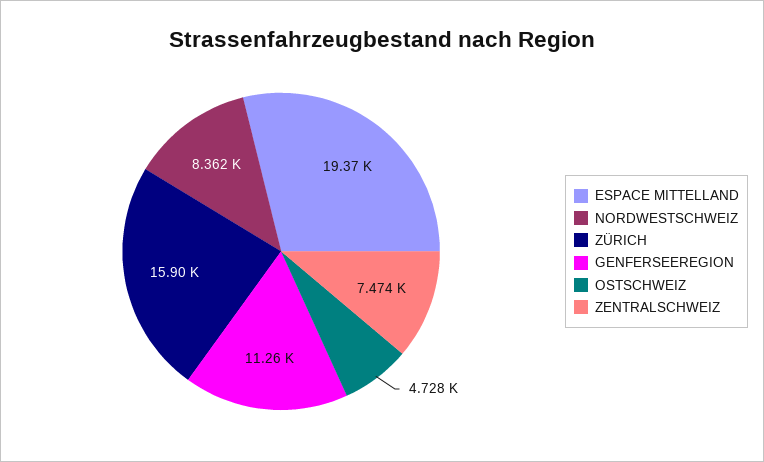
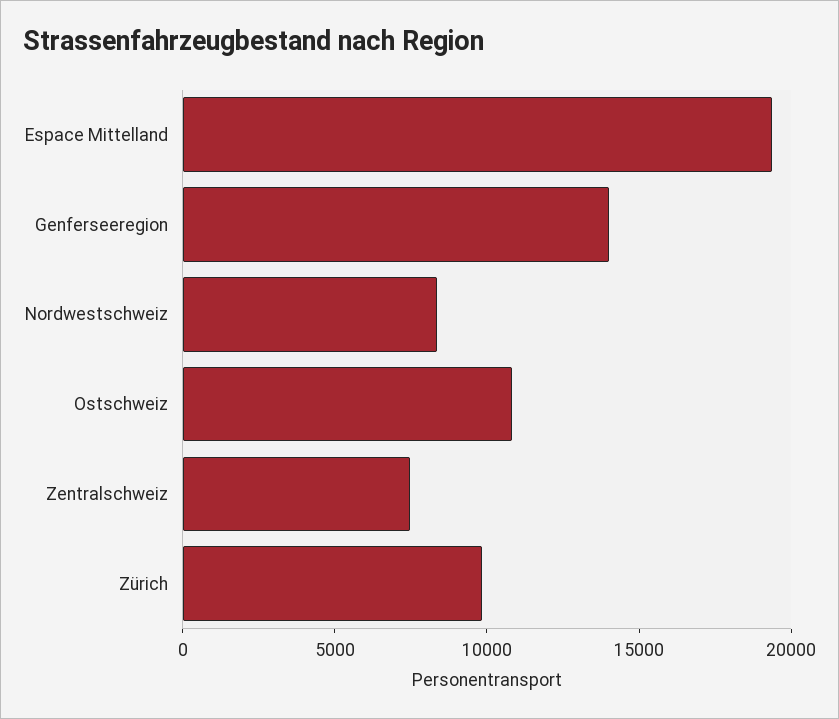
ZÜRICH: 15900 -> 10000
GENFERSEEREGION: 11260 -> 14000
OSTSCHWEIZ: 4728 -> 11000

